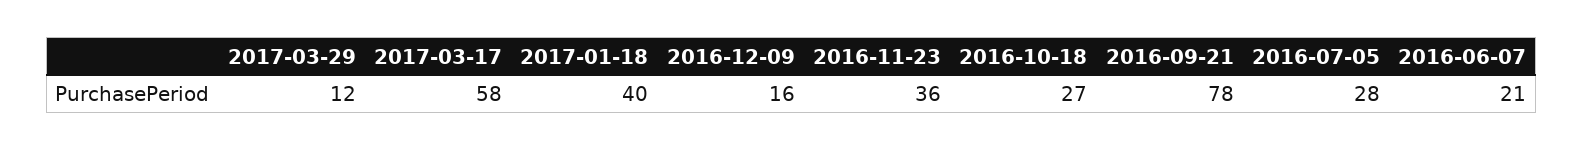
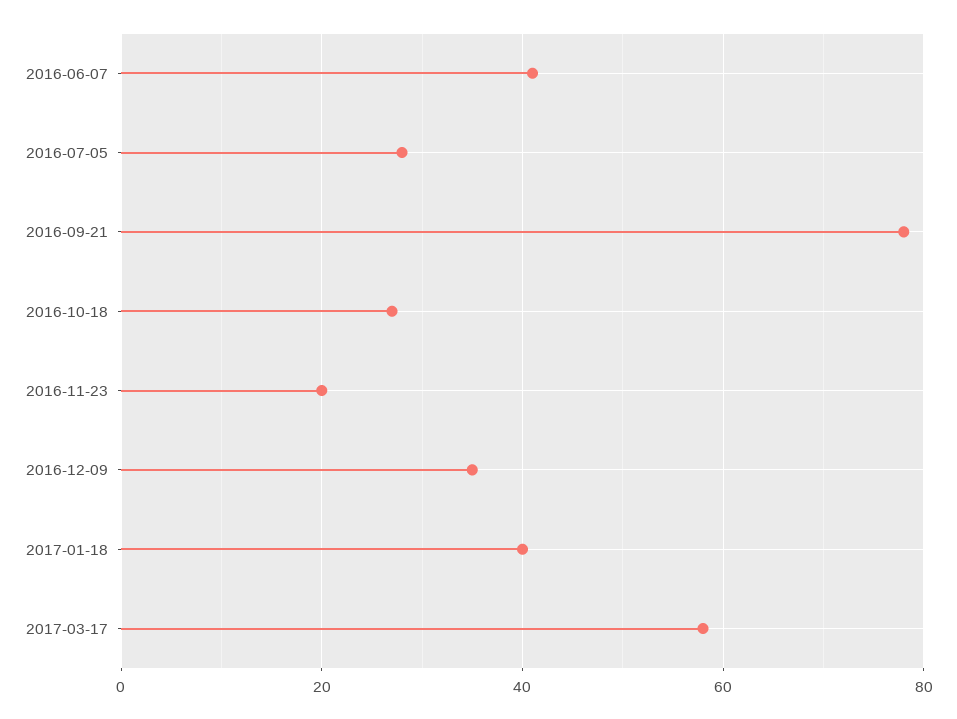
2017-03-29: 12 -> none
2016-12-09: 16 -> 35
2016-11-23: 36 -> 20
2016-06-07: 21 -> 40

